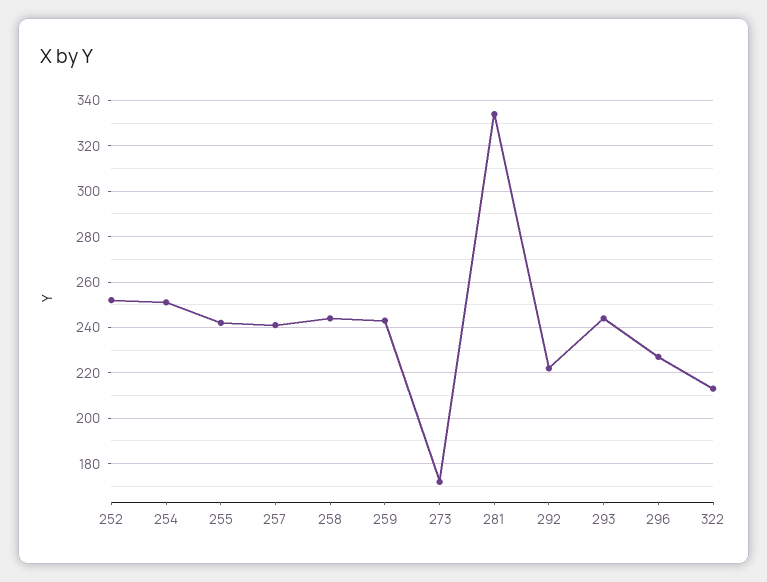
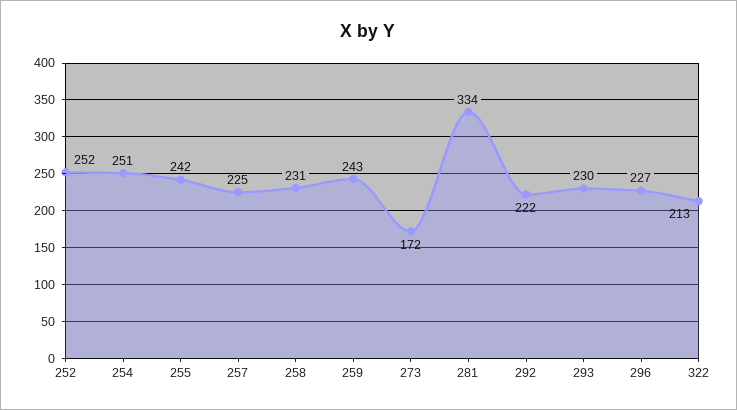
257: 240 -> 225
258: 245 -> 231
293: 245 -> 230

